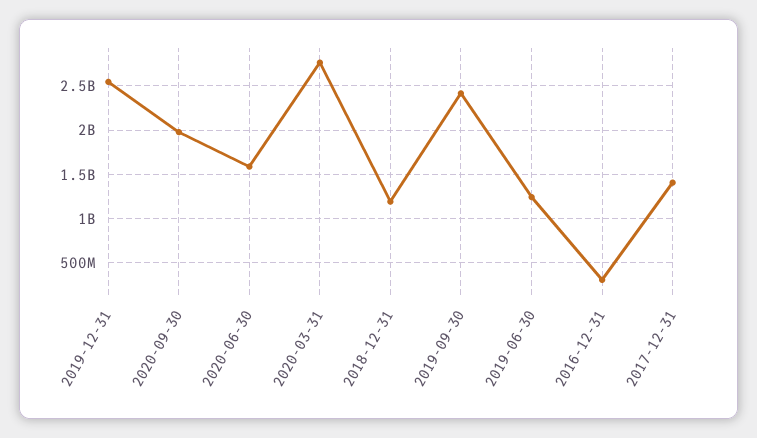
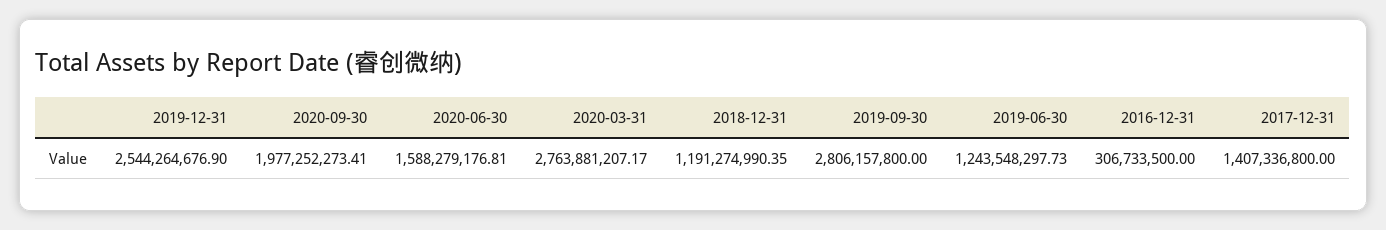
2019-09-30: 2400000000 -> 2806157800

